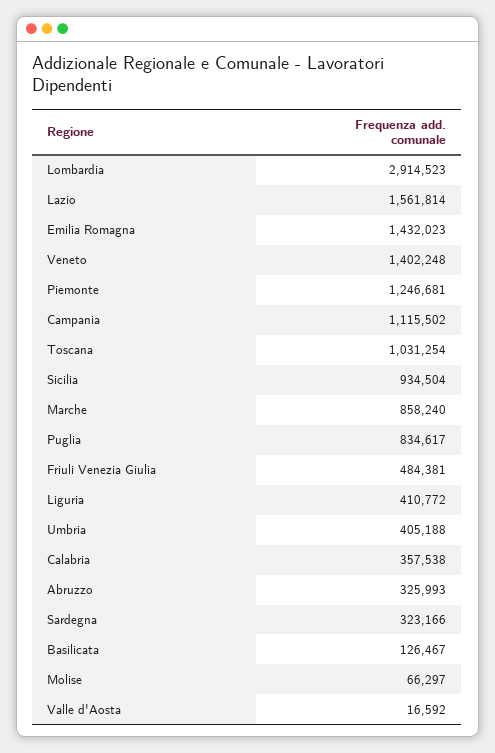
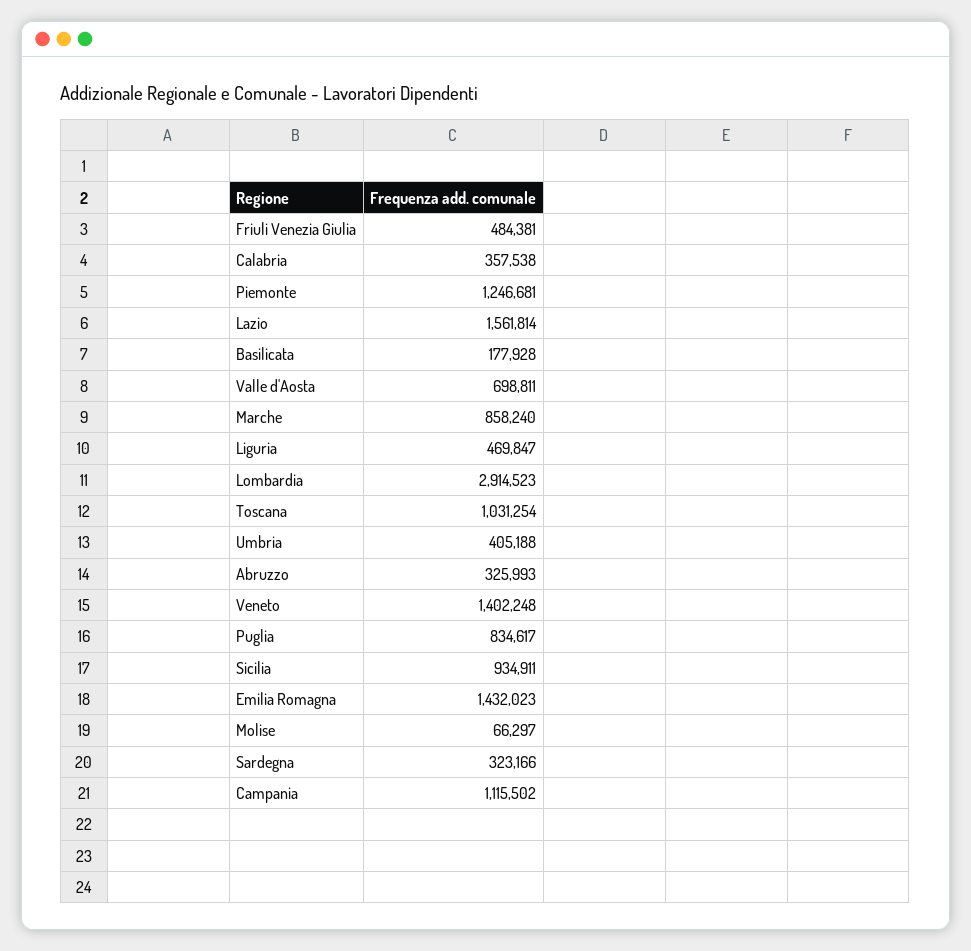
Sicilia: 934504 -> 934911
Liguria: 410772 -> 469847
Basilicata: 126467 -> 177928
Valle d'Aosta: 16592 -> 698811

